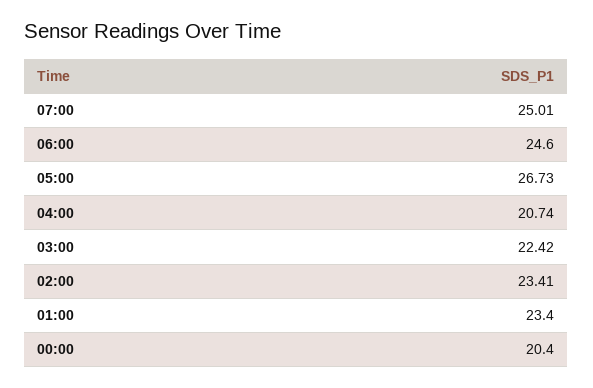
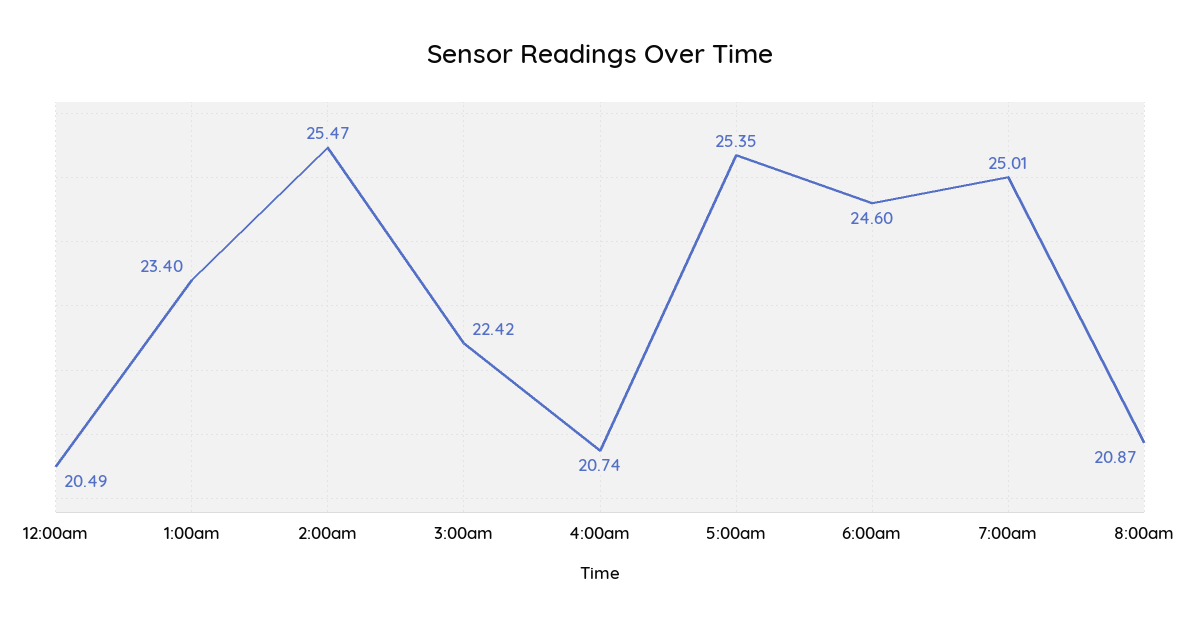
05:00: 26.73 -> 25.35
02:00: 23.41 -> 25.47
00:00: 20.4 -> 20.49
8:00am: none -> 20.87

